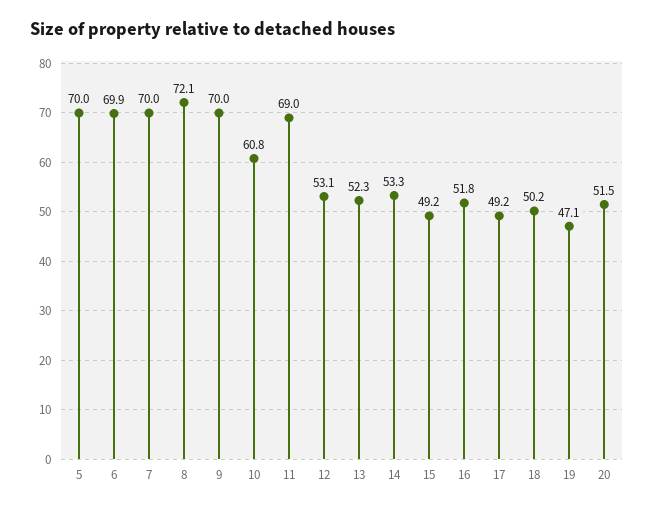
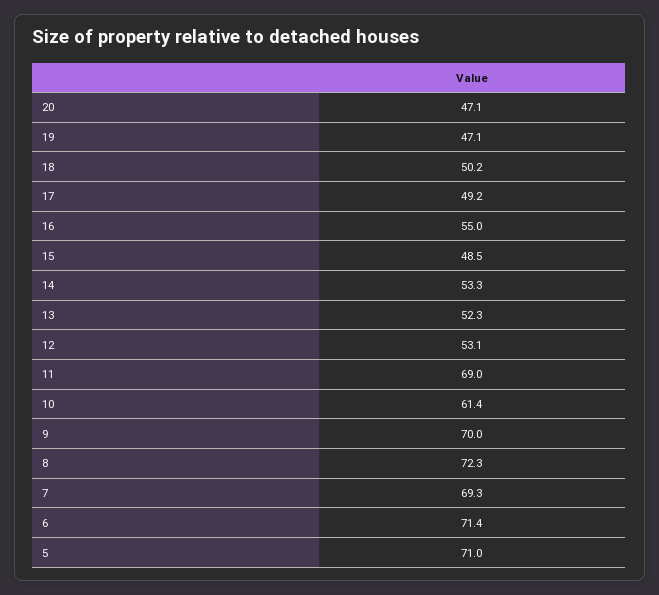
5: 70 -> 71
6: 69.9 -> 71.4
7: 70 -> 69.3
8: 72.1 -> 72.3
10: 60.8 -> 61.4
15: 49.2 -> 48.5
16: 51.8 -> 55
20: 51.5 -> 47.1

